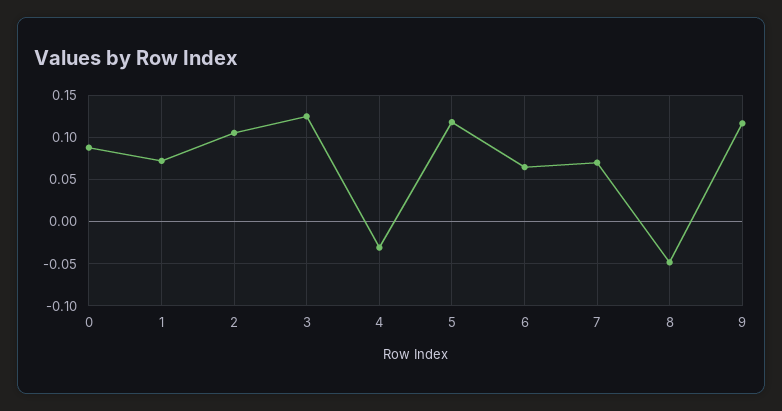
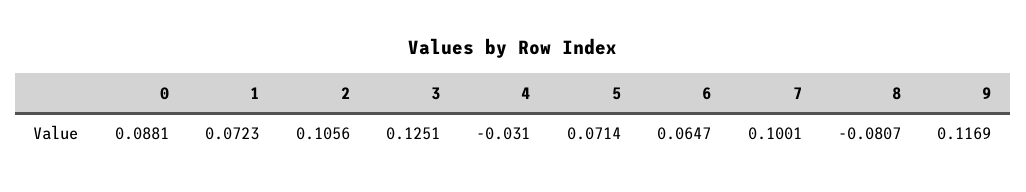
5: 0.12 -> 0.0714
7: 0.07 -> 0.1001
8: -0.05 -> -0.0807

